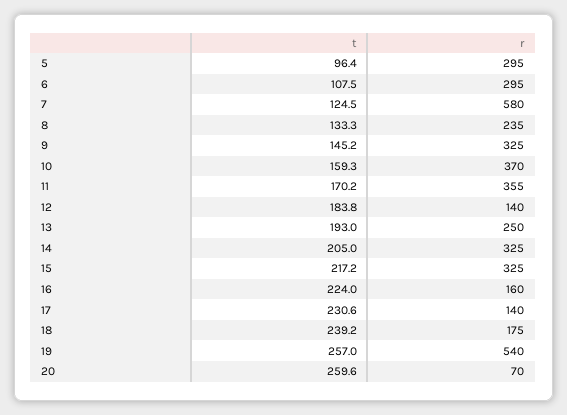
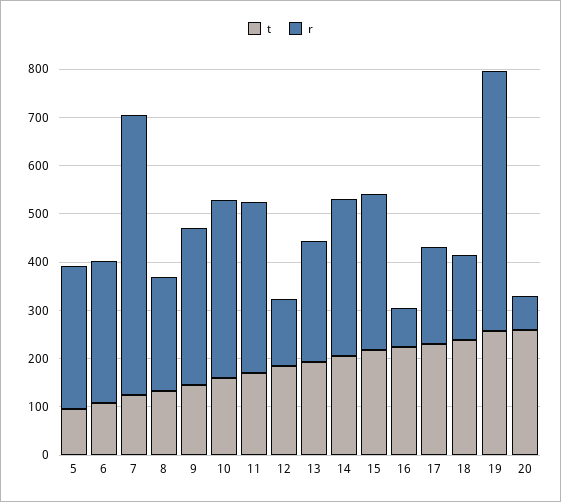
r, 16: 160 -> 80
r, 17: 140 -> 200

